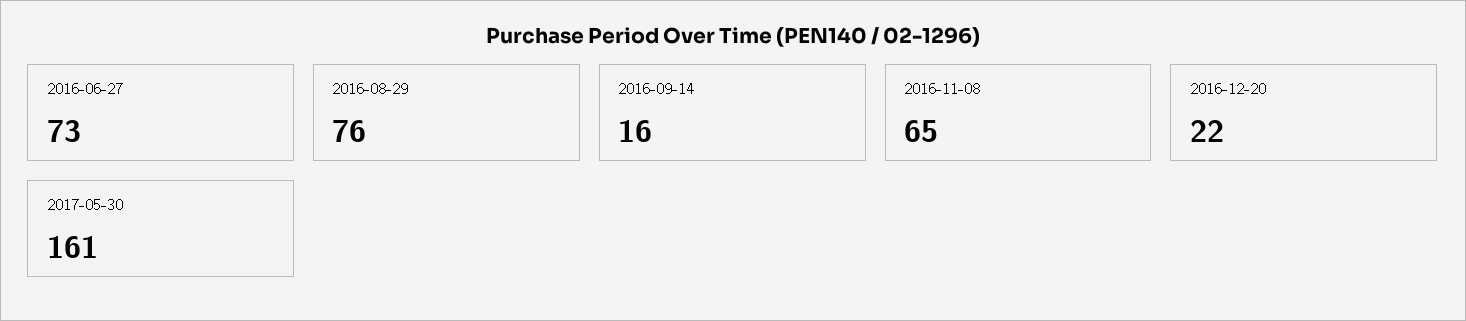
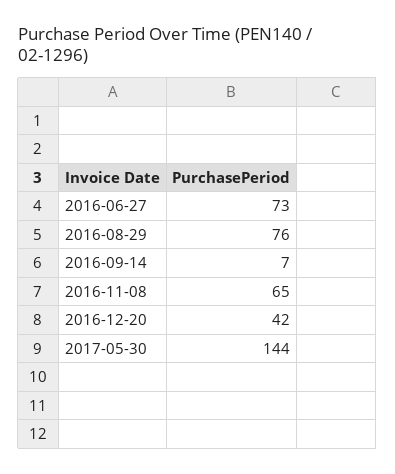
2016-09-14: 16 -> 7
2016-12-20: 22 -> 42
2017-05-30: 161 -> 144

